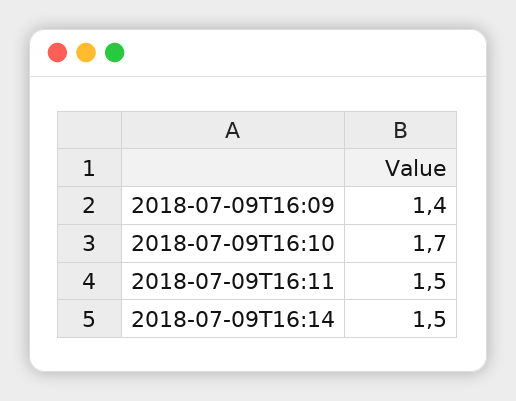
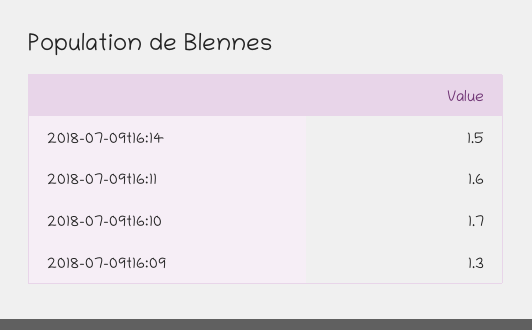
2018-07-09T16:09: 1.4 -> 1.3
2018-07-09T16:11: 1.5 -> 1.6

